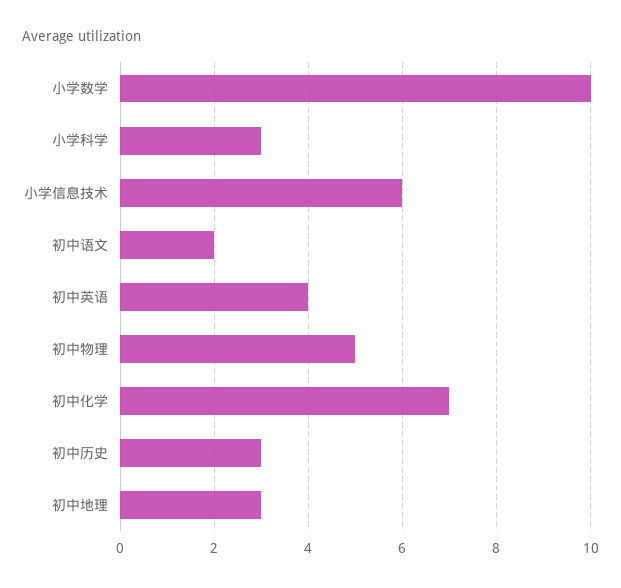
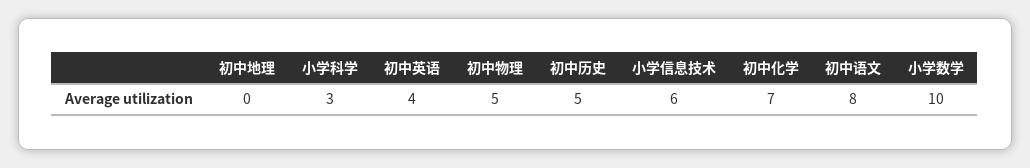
初中语文: 2 -> 8
初中历史: 3 -> 5
初中地理: 3 -> 0

